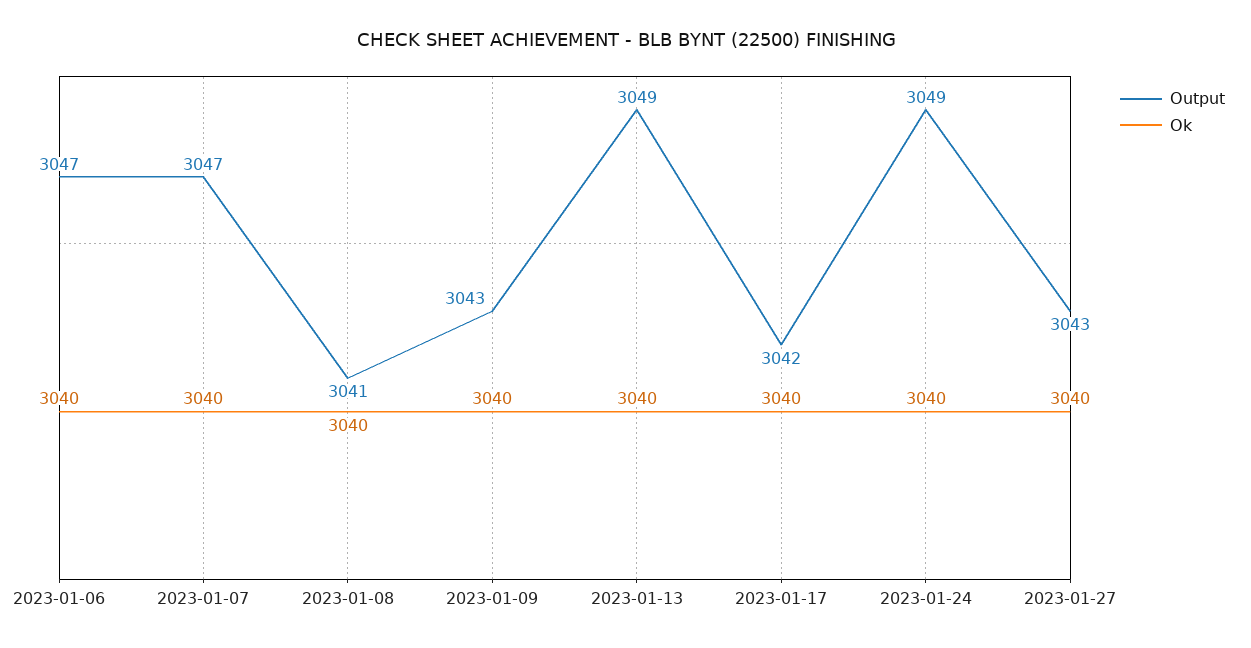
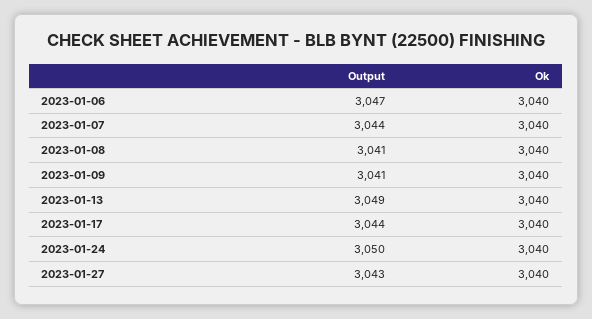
Output, 2023-01-07: 3047 -> 3044
Output, 2023-01-09: 3043 -> 3041
Output, 2023-01-17: 3042 -> 3044
Output, 2023-01-24: 3049 -> 3050

